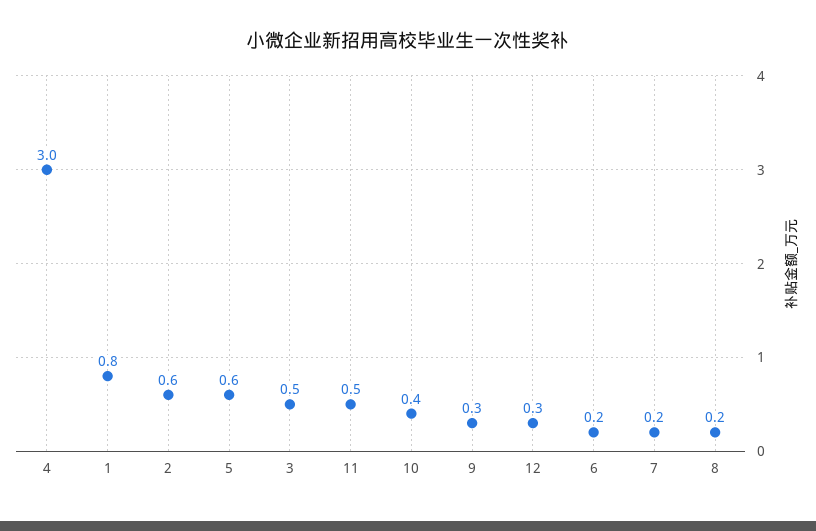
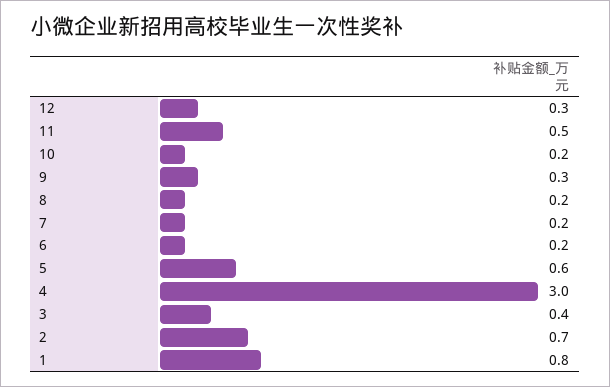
2: 0.6 -> 0.7
3: 0.5 -> 0.4
10: 0.4 -> 0.2

